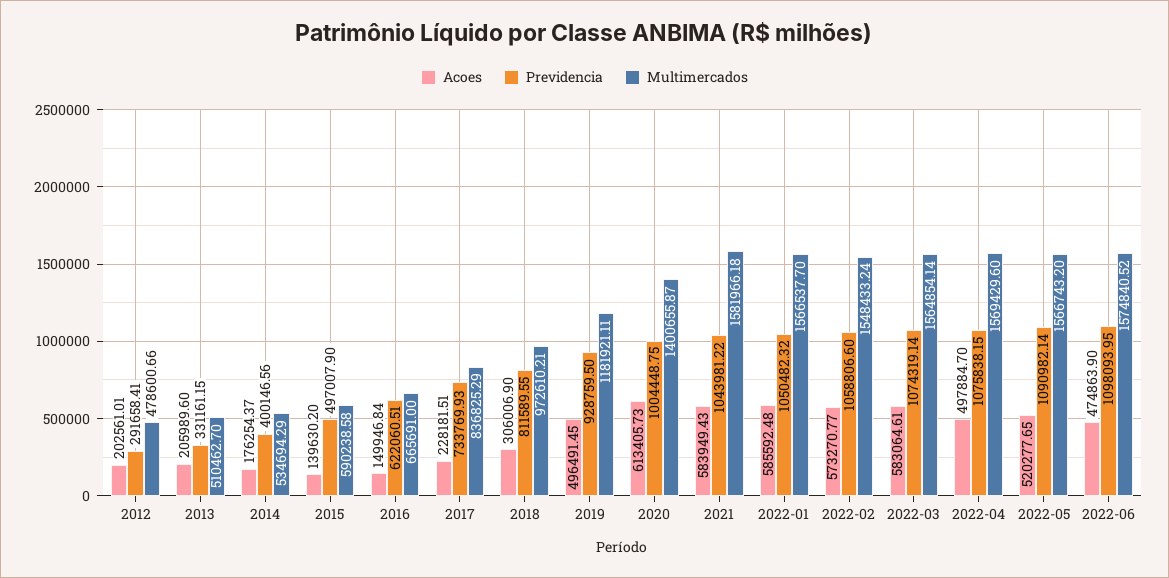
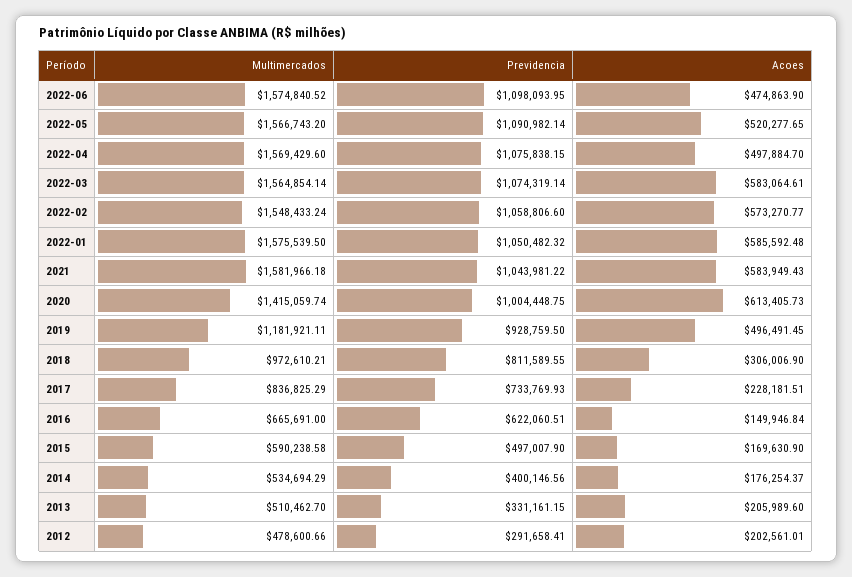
Acoes, 2015: 139630.2 -> 169630.9
Multimercados, 2020: 1400655.87 -> 1415059.74
Multimercados, 2022-01: 1566537.7 -> 1575539.5

